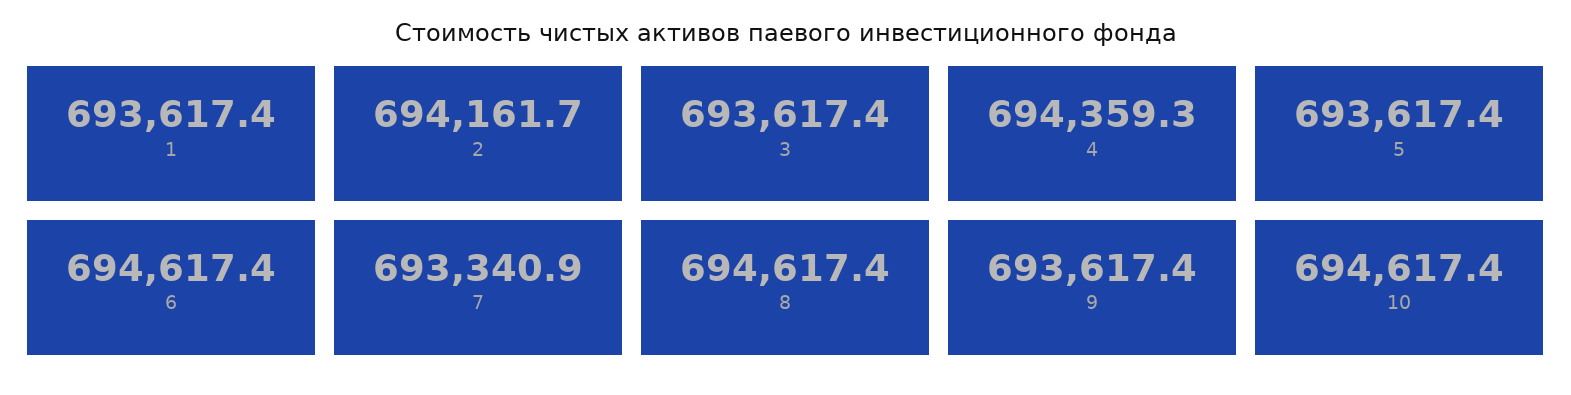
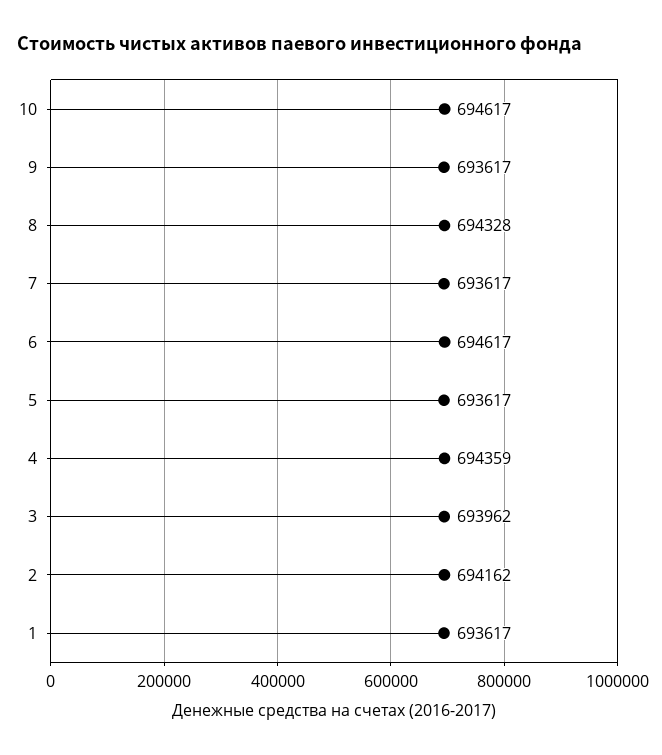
3: 693617.4 -> 693962
7: 693340.9 -> 693617
8: 694617.4 -> 694328

